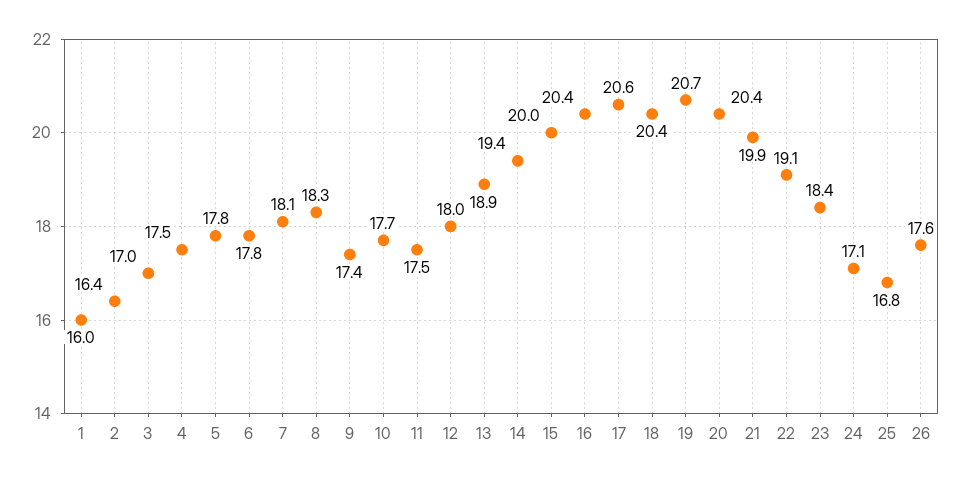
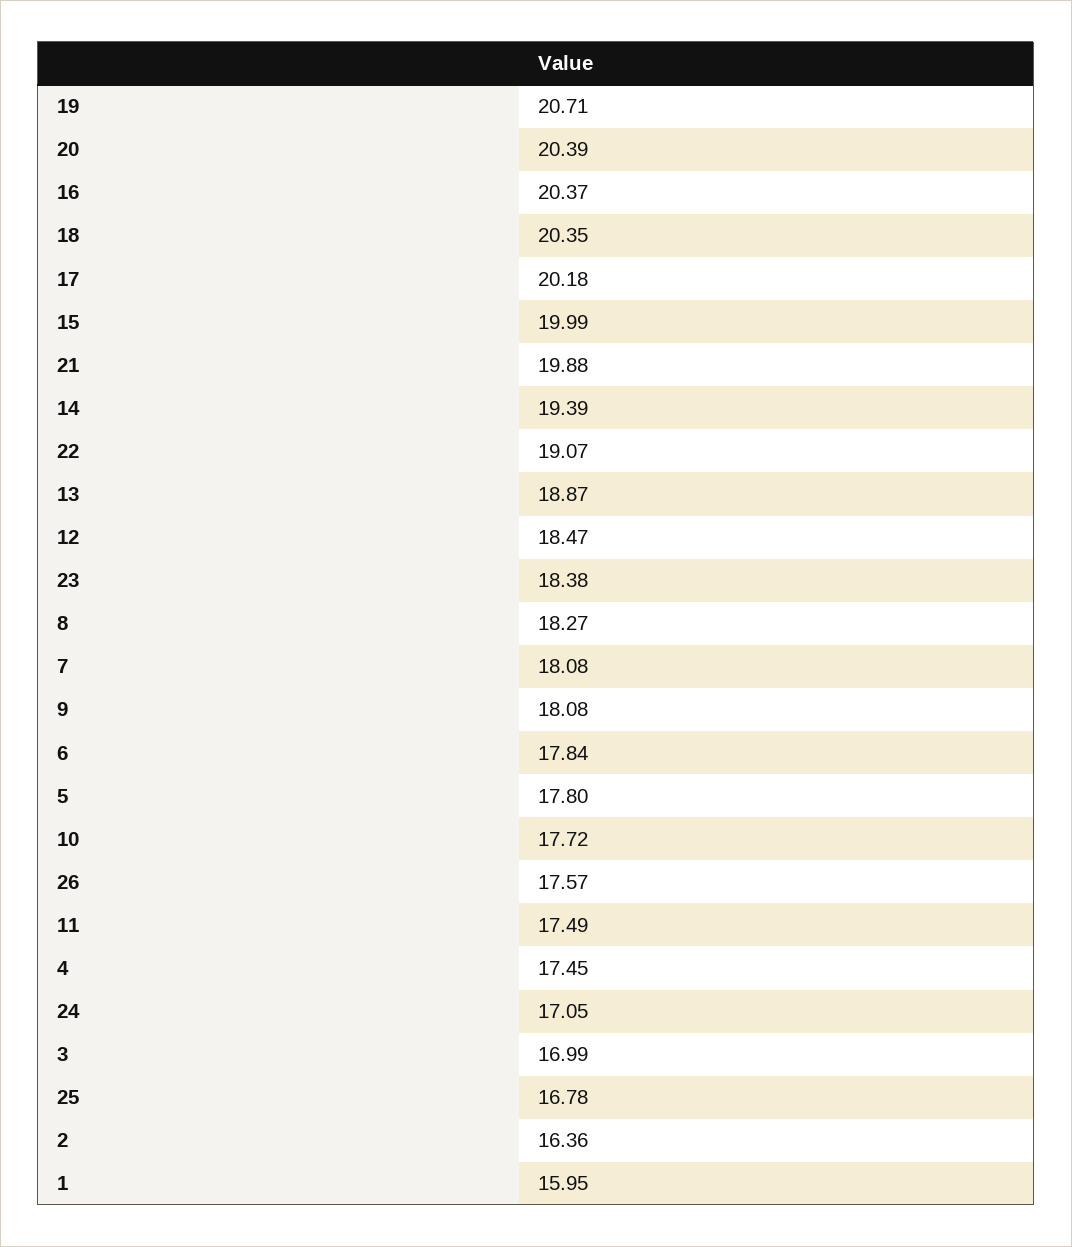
9: 17.4 -> 18.08
12: 18 -> 18.47
17: 20.6 -> 20.18

